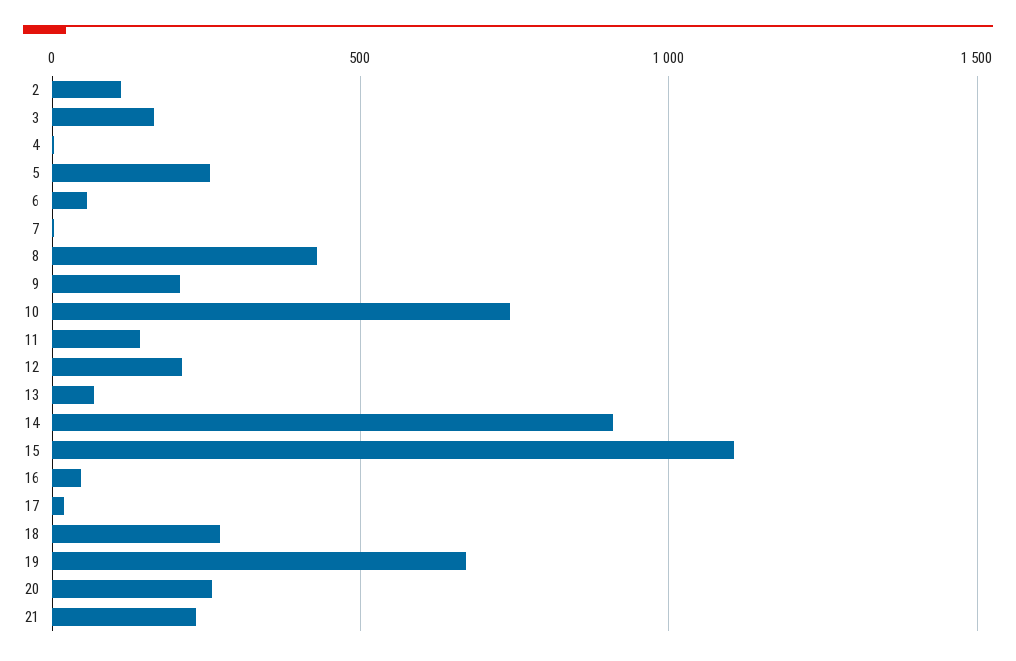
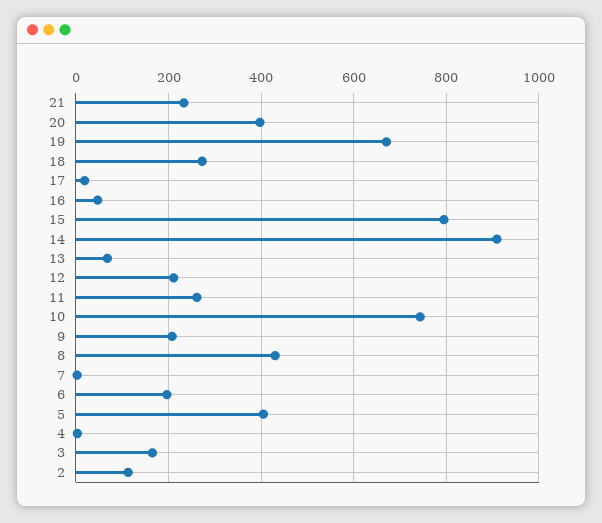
5: 250 -> 400
6: 50 -> 200
11: 150 -> 260
15: 1100 -> 800
20: 250 -> 400

